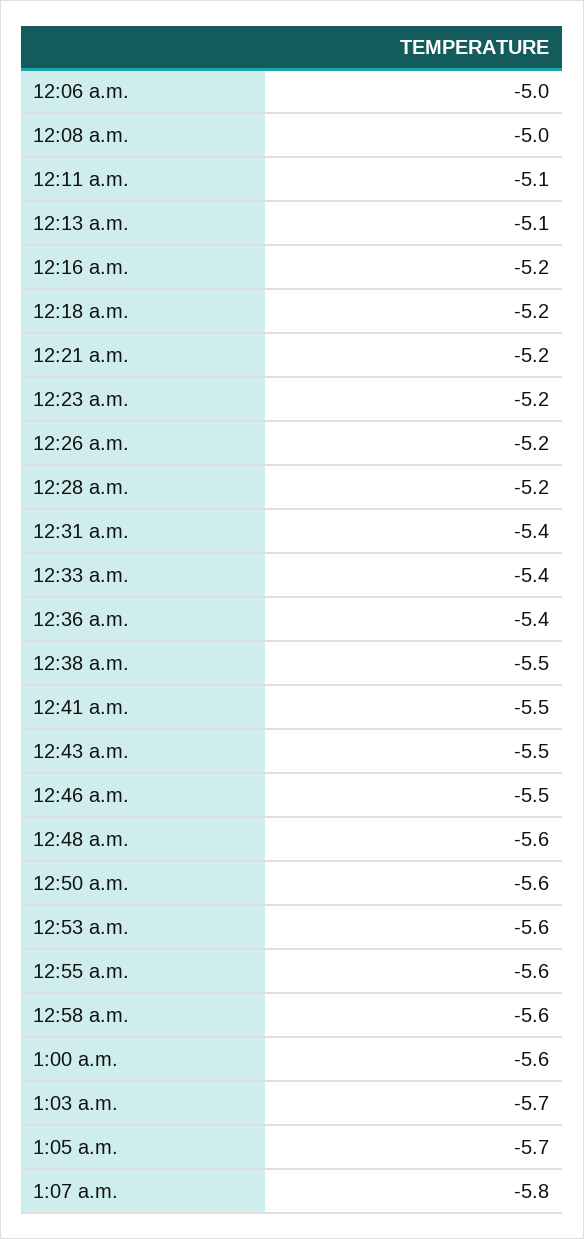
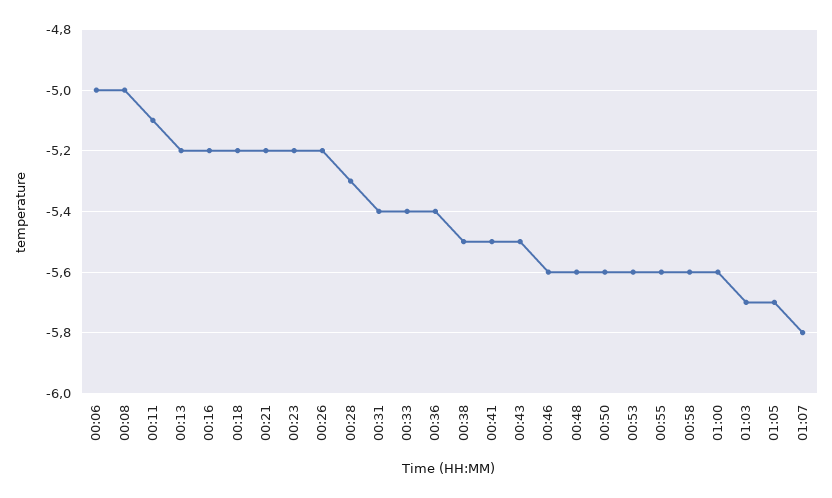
12:13 a.m.: -5.1 -> -5.2
12:28 a.m.: -5.2 -> -5.3
12:46 a.m.: -5.5 -> -5.6

